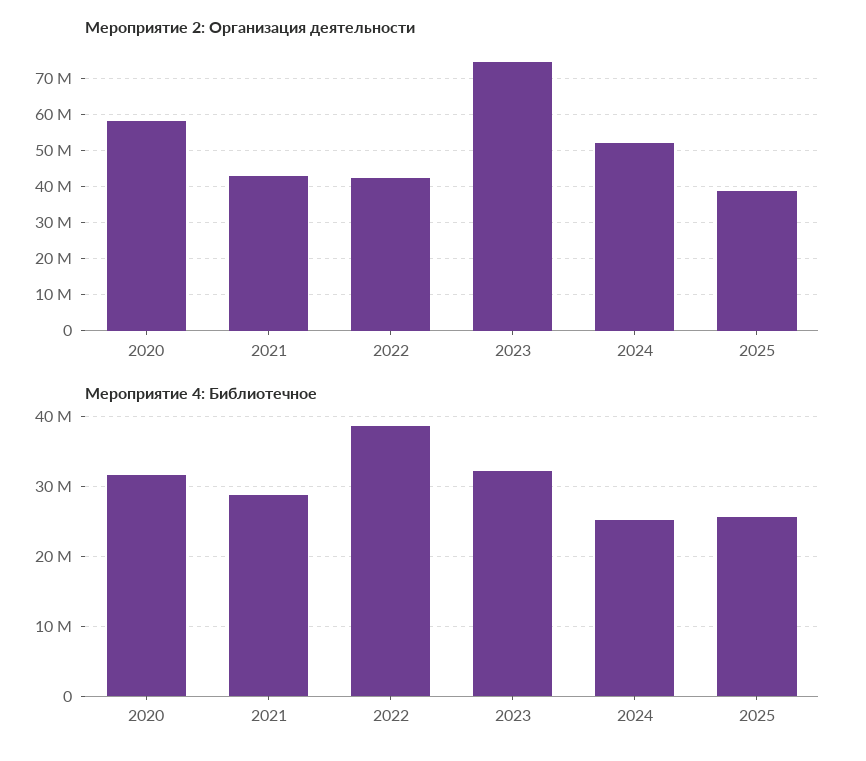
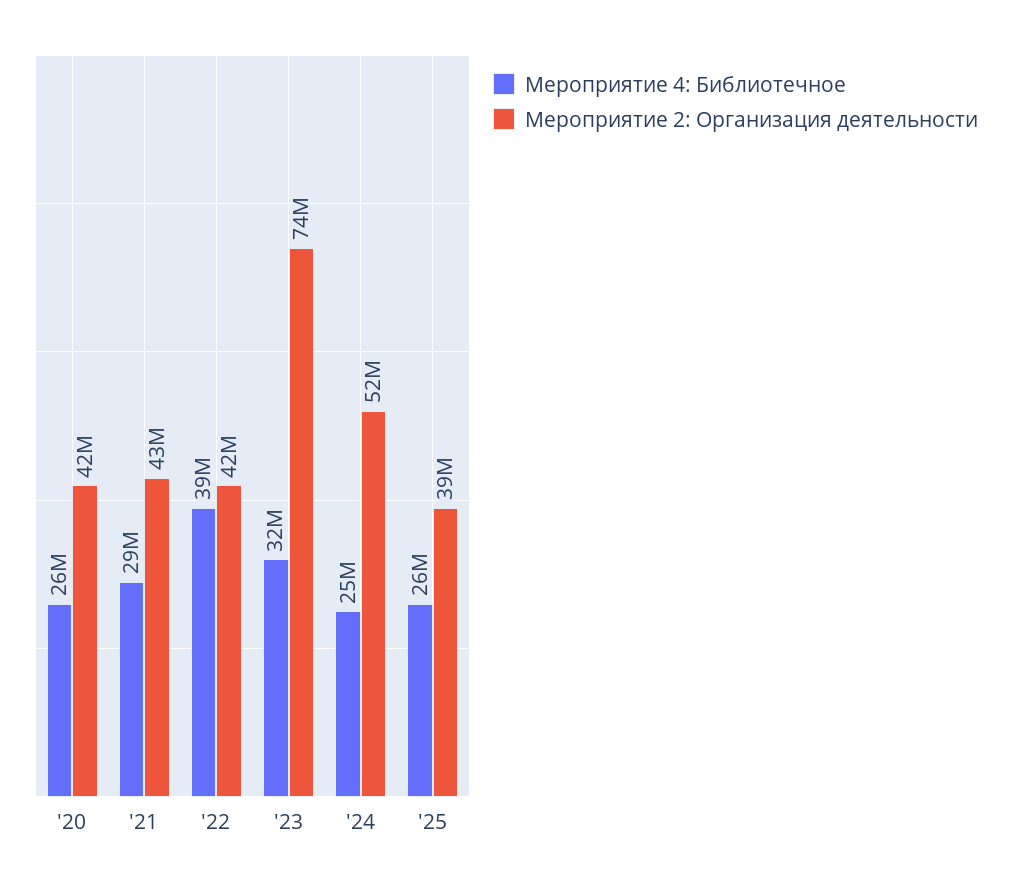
Мероприятие 2: Организация деятельности, 2020: 58000000 -> 42000000
Мероприятие 4: Библиотечное, 2020: 32000000 -> 26000000

